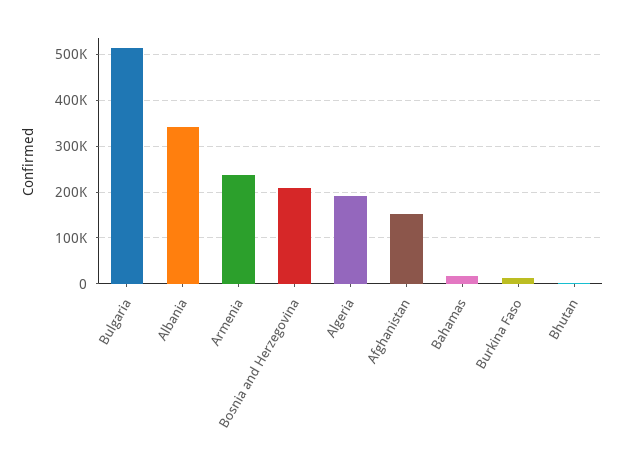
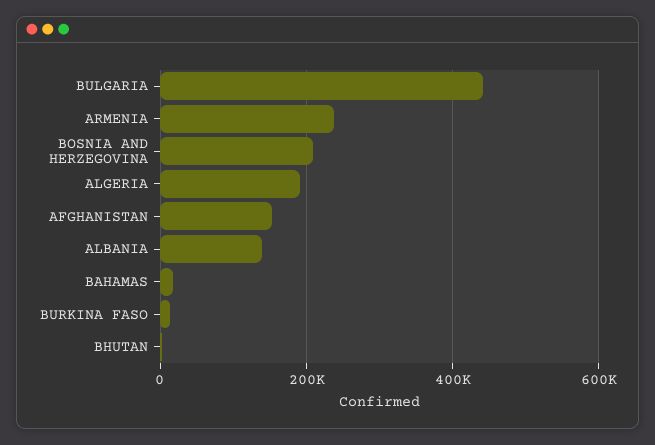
Bulgaria: 520000 -> 440000
Albania: 340000 -> 140000

